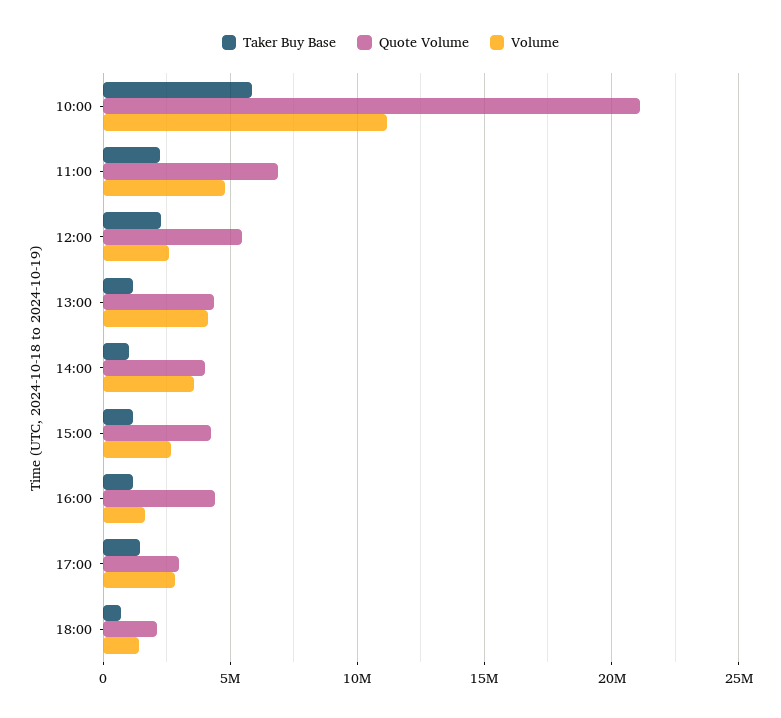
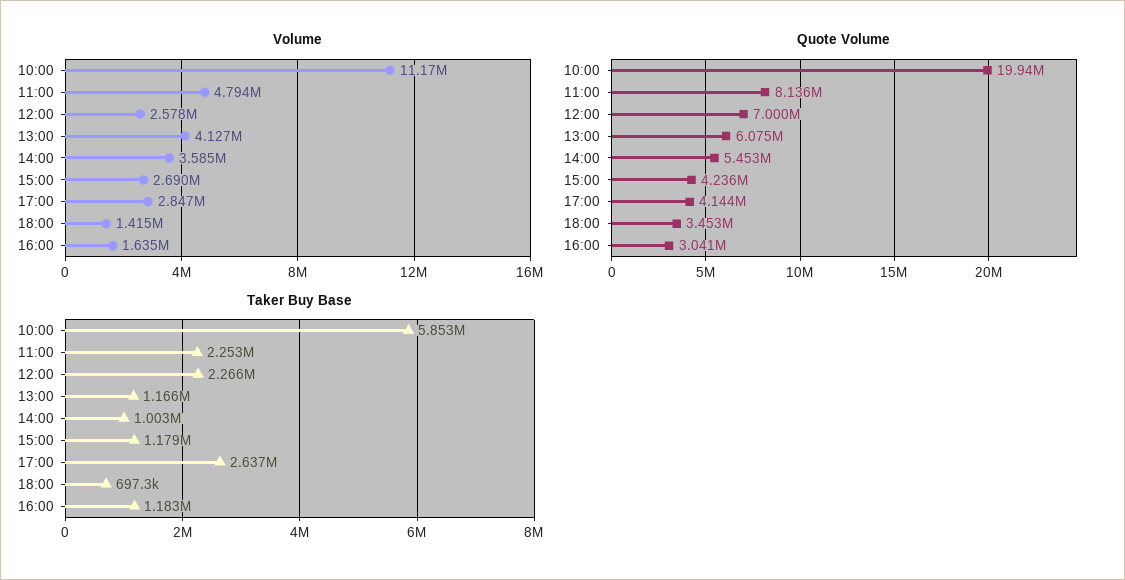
Quote Volume, 10:00: 21000000 -> 19940000
Quote Volume, 11:00: 7000000 -> 8136000
Quote Volume, 12:00: 5500000 -> 7000000
Quote Volume, 13:00: 4500000 -> 6075000
Quote Volume, 14:00: 4000000 -> 5453000
Quote Volume, 16:00: 4500000 -> 3041000
Taker Buy Base, 17:00: 1500000 -> 2637000
Quote Volume, 17:00: 3000000 -> 4144000
Quote Volume, 18:00: 2000000 -> 3453000

